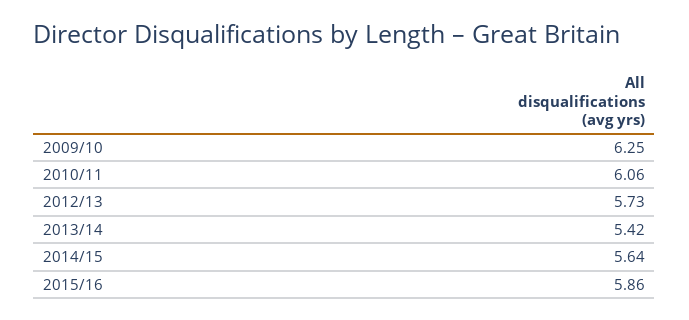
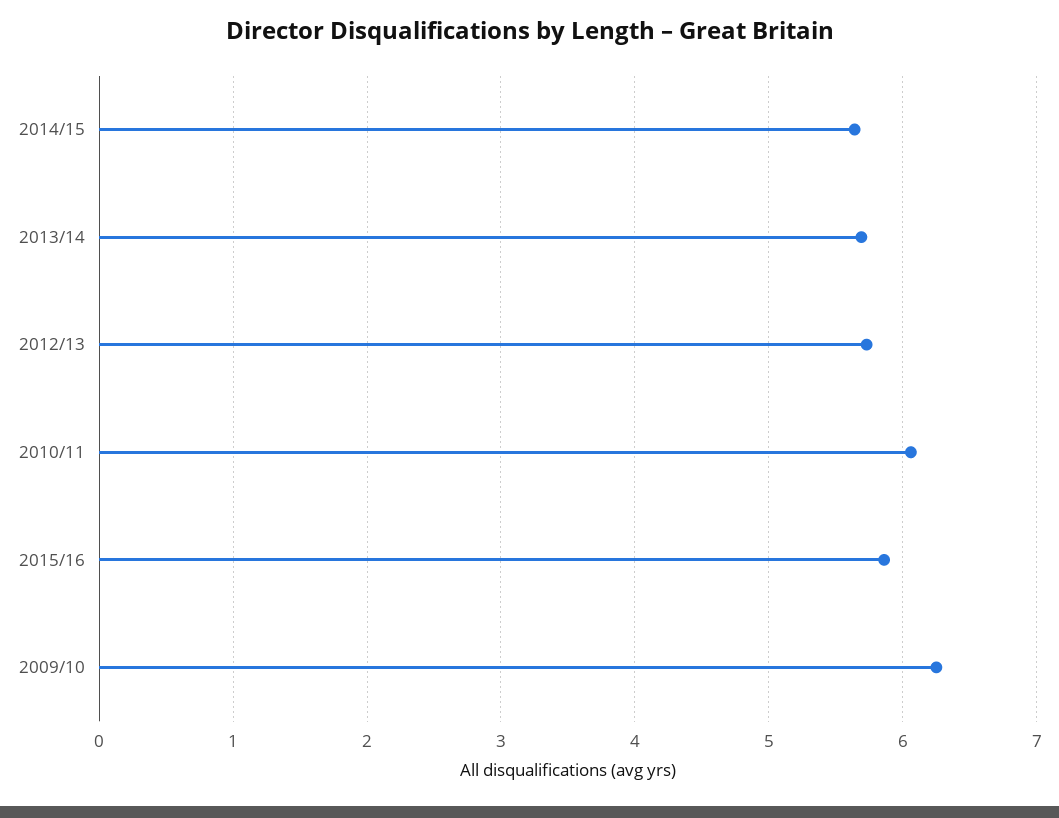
2013/14: 5.42 -> 5.7

